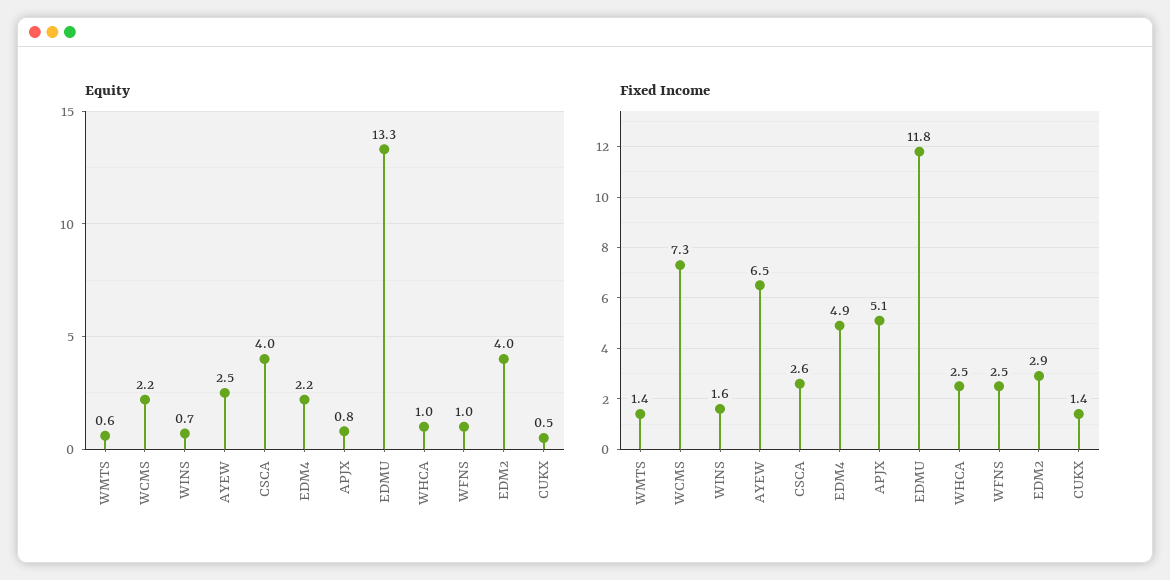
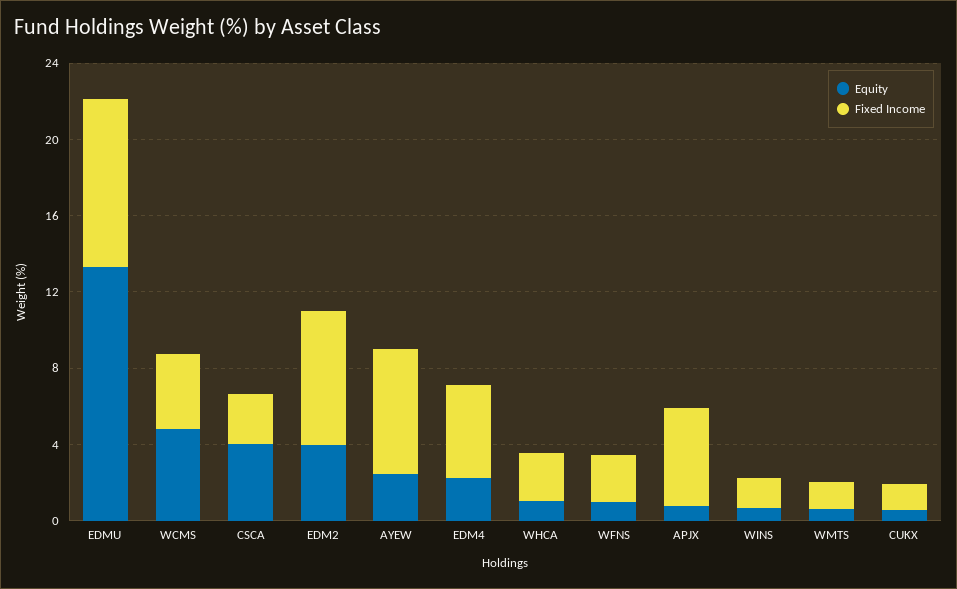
Equity, WCMS: 2.2 -> 5
Fixed Income, WCMS: 7.3 -> 4
Fixed Income, EDMU: 11.8 -> 9
Fixed Income, EDM2: 2.9 -> 7

